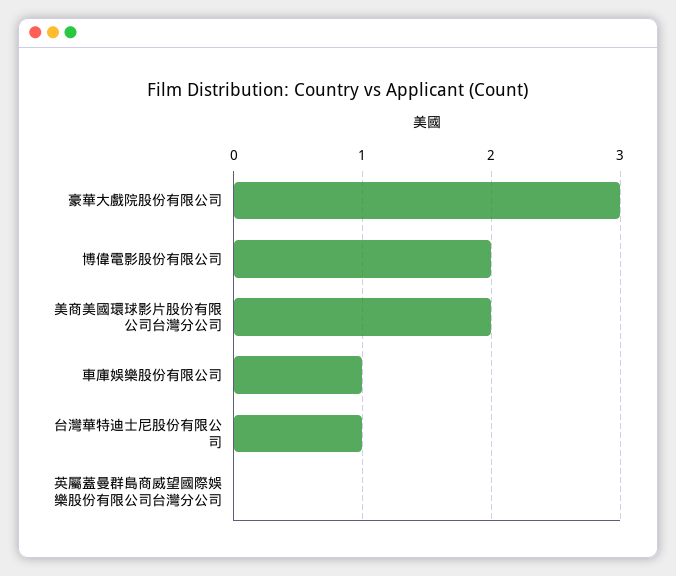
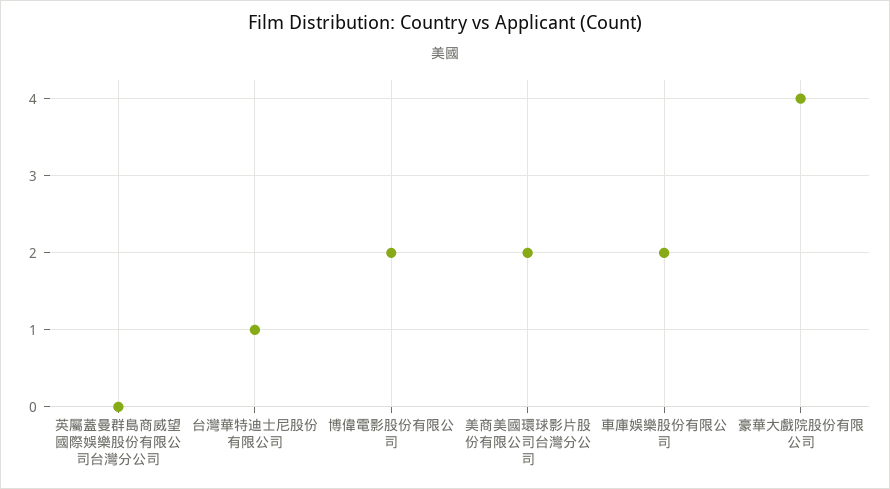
豪華大戲院股份有限公司: 3 -> 4
車庫娛樂股份有限公司: 1 -> 2

